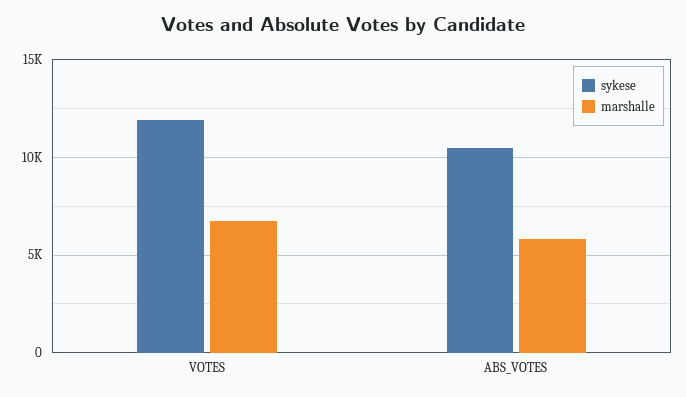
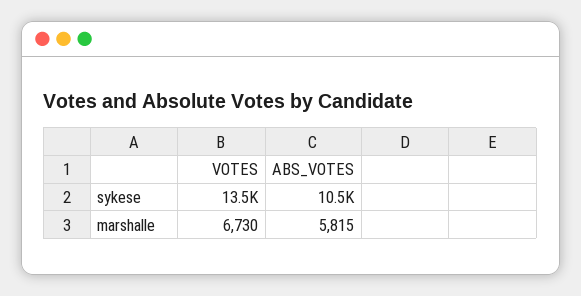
sykese, VOTES: 12000 -> 13500

